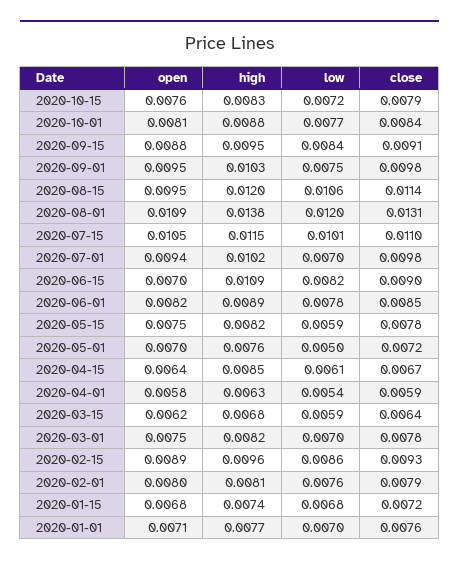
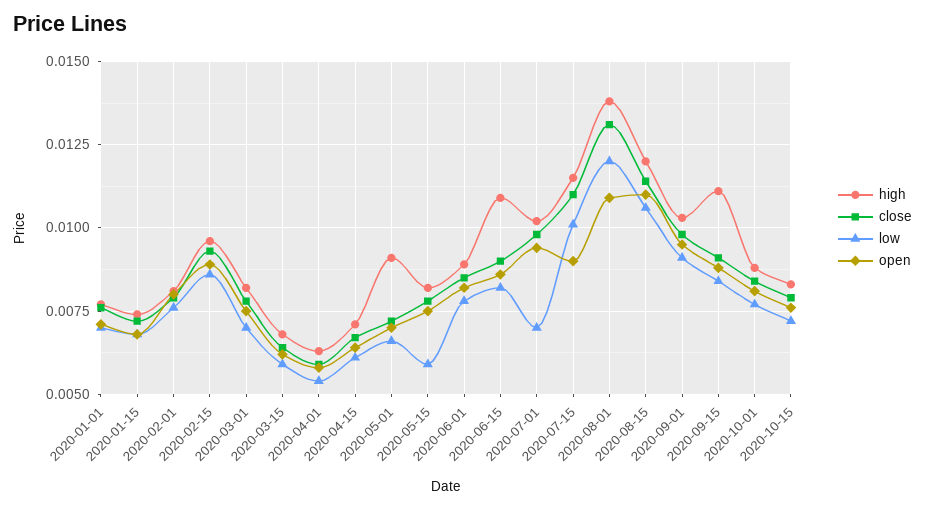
high, 2020-09-15: 0.0095 -> 0.011
low, 2020-09-01: 0.0075 -> 0.009
open, 2020-08-15: 0.0095 -> 0.011
open, 2020-07-15: 0.0105 -> 0.009
open, 2020-06-15: 0.007 -> 0.0085
high, 2020-05-01: 0.0076 -> 0.009
low, 2020-05-01: 0.005 -> 0.0065
high, 2020-04-15: 0.0085 -> 0.007

